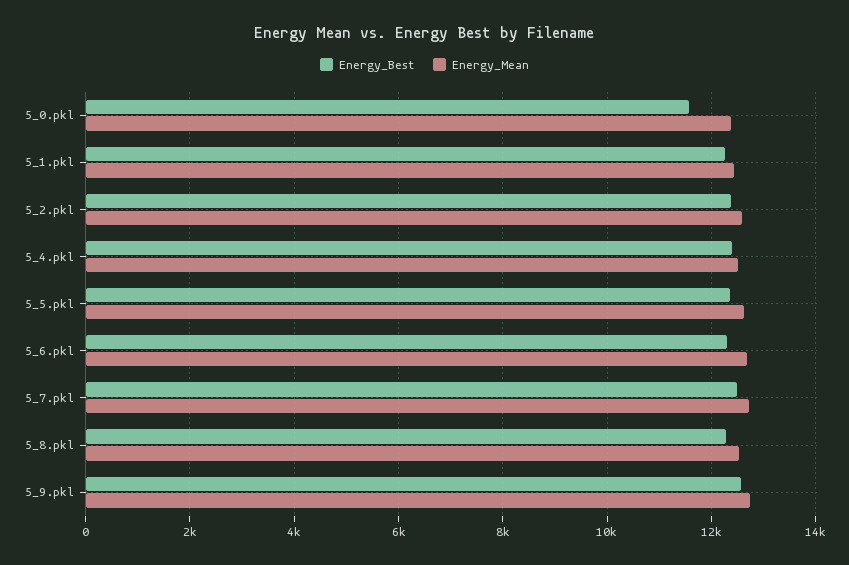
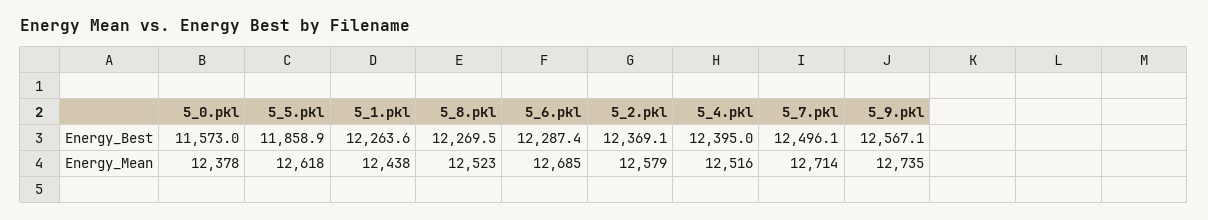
Energy_Best, 5_5.pkl: 12400 -> 11858.9

